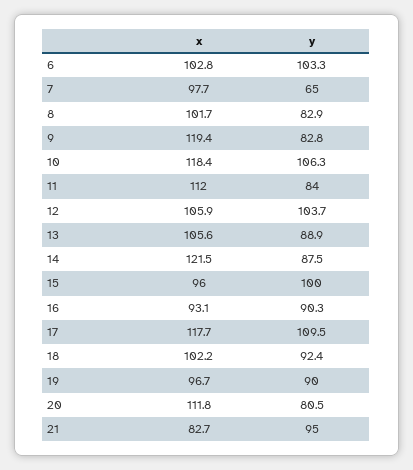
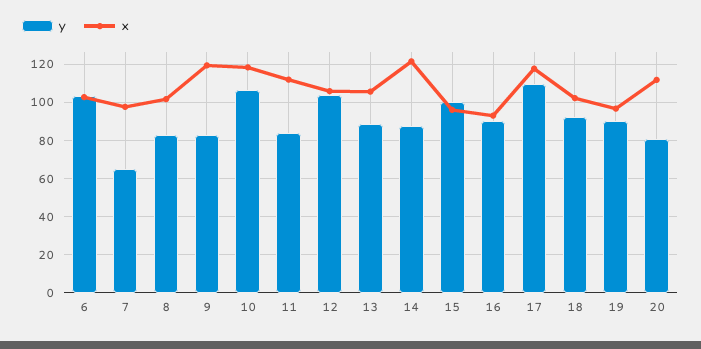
x, 21: 82.7 -> none
y, 21: 95 -> none

